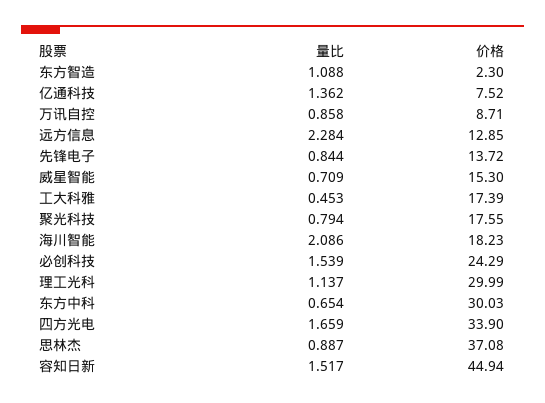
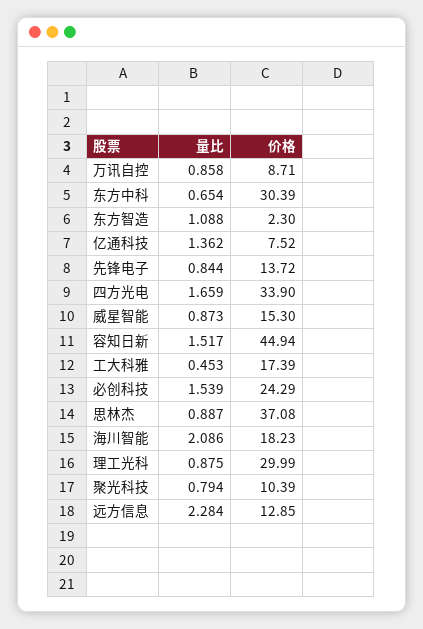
量比, 威星智能: 0.709 -> 0.873
价格, 聚光科技: 17.55 -> 10.39
量比, 理工光科: 1.137 -> 0.875
价格, 东方中科: 30.03 -> 30.39

